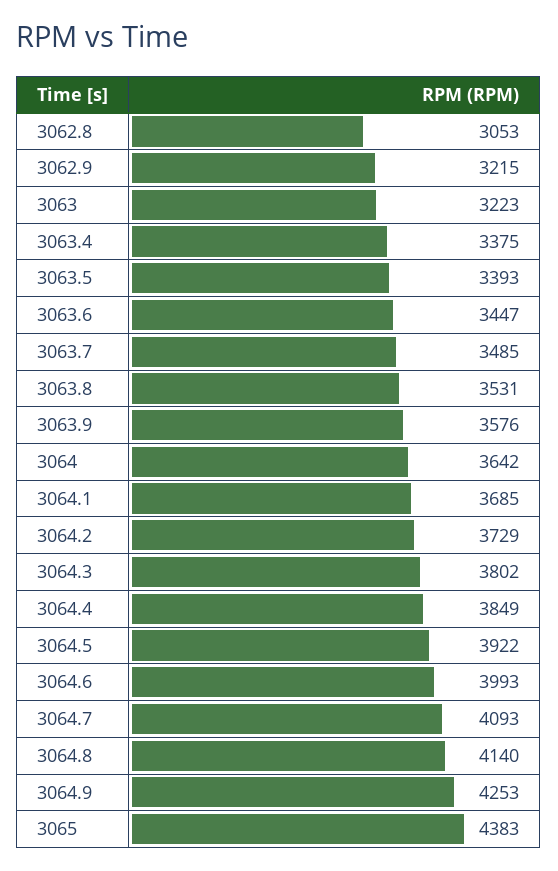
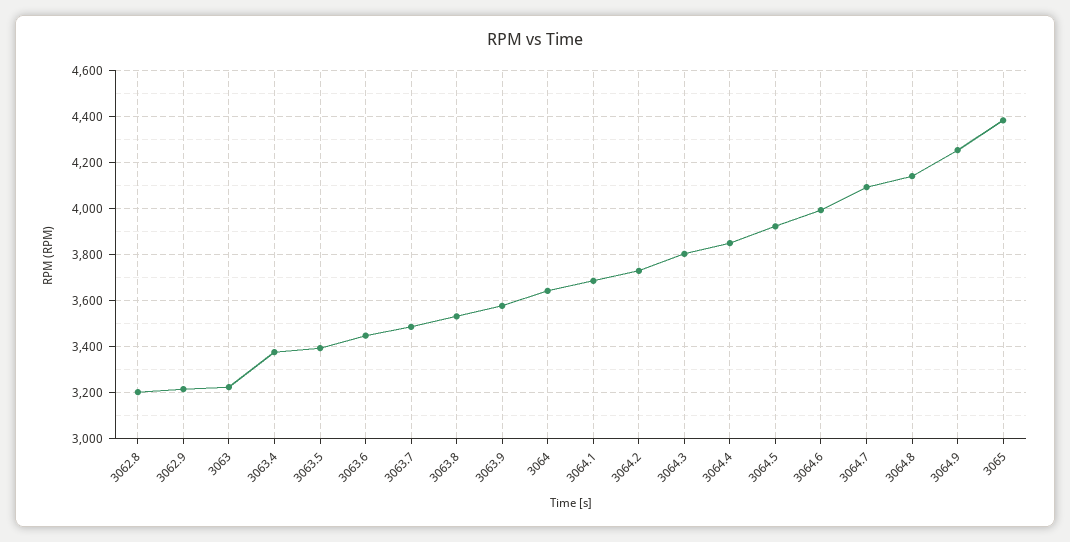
3062.8: 3053 -> 3200

